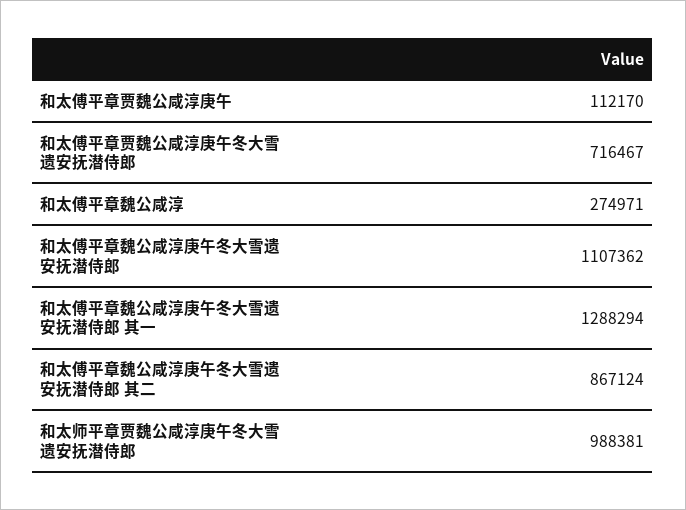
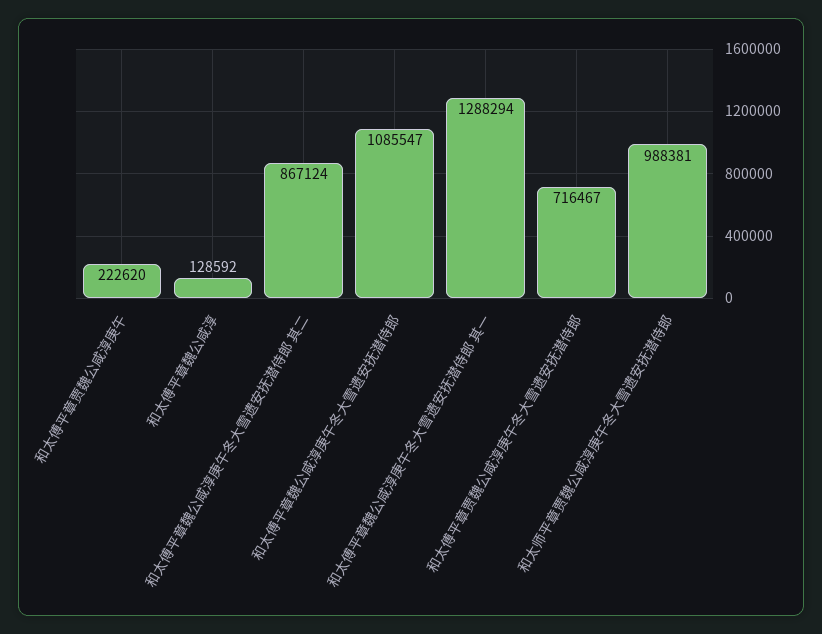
和太傅平章贾魏公咸淳庚午: 112170 -> 222620
和太傅平章魏公咸淳: 274971 -> 128592
和太傅平章魏公咸淳庚午冬大雪遗安抚潜侍郎: 1107362 -> 1085547

